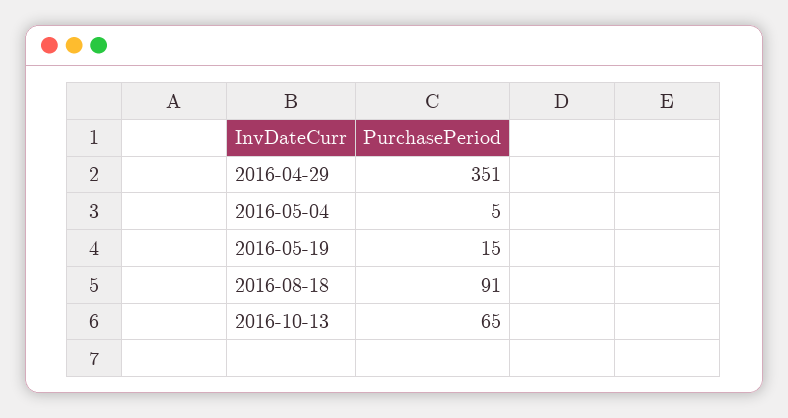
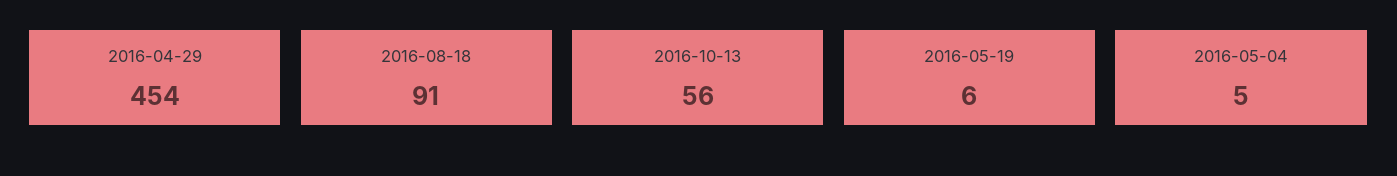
2016-04-29: 351 -> 454
2016-05-19: 15 -> 6
2016-10-13: 65 -> 56

